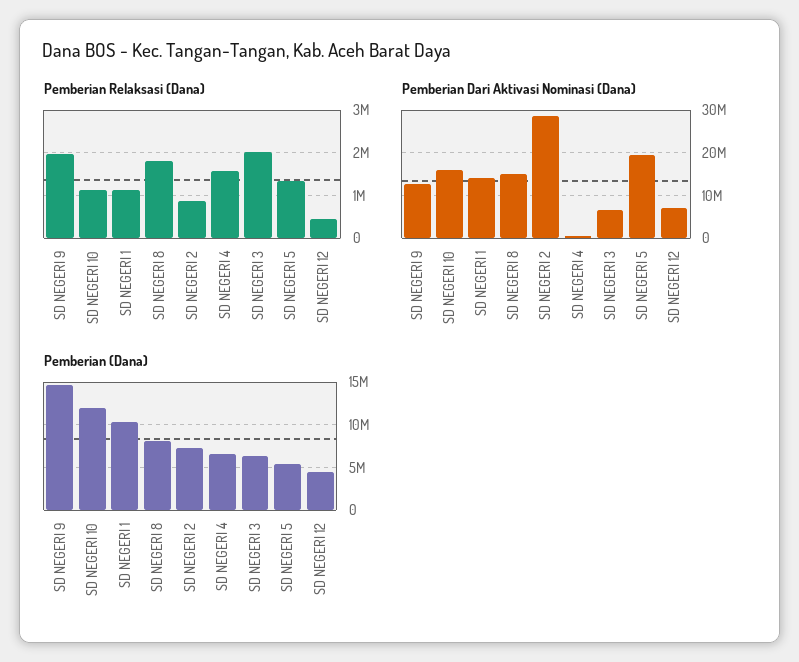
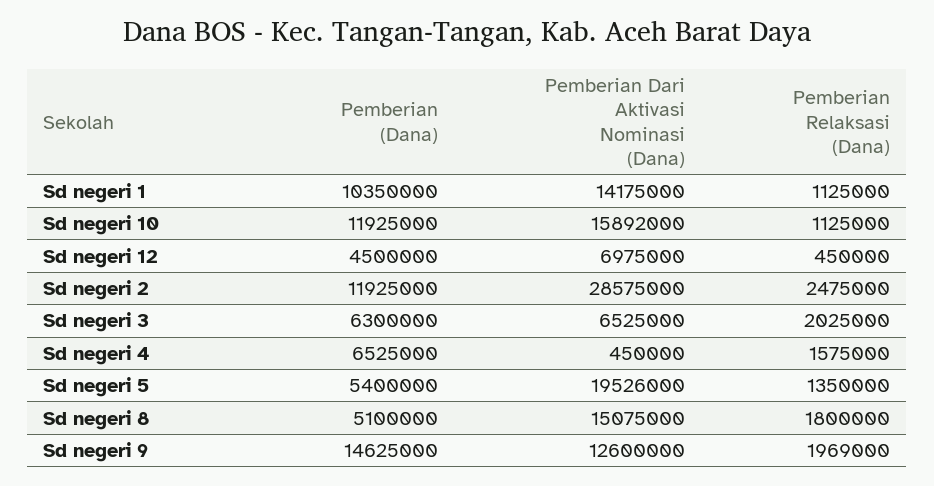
Pemberian Relaksasi (Dana), SD NEGERI 2: 800000 -> 2475000
Pemberian (Dana), SD NEGERI 8: 8000000 -> 5100000
Pemberian (Dana), SD NEGERI 2: 7000000 -> 11925000

